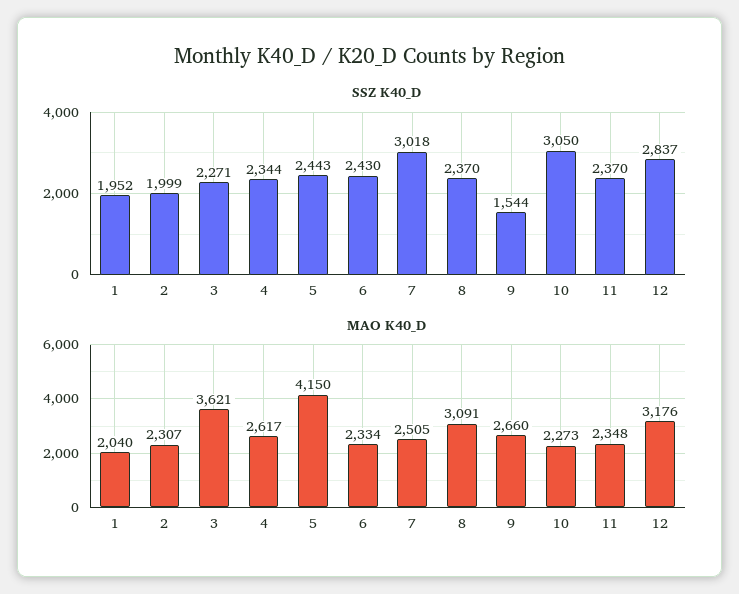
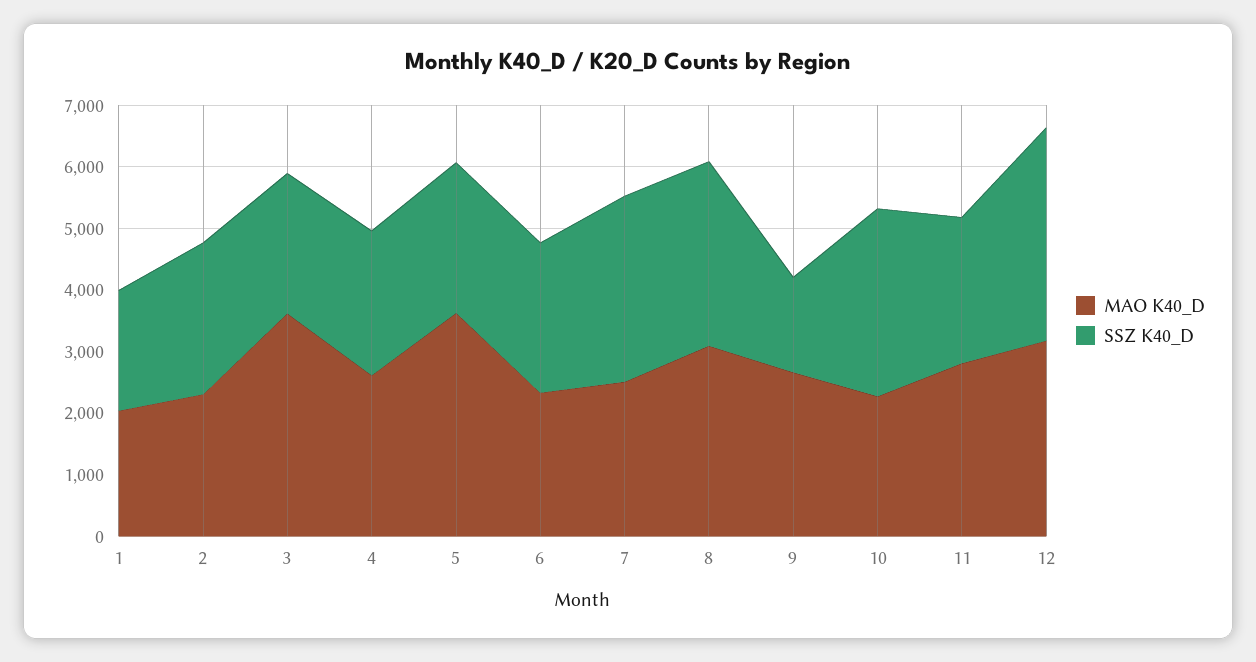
SSZ K40_D, 2: 1999 -> 2400
SSZ K40_D, 8: 2370 -> 3000
SSZ K40_D, 12: 2837 -> 3400
MAO K40_D, 5: 4150 -> 3600
MAO K40_D, 11: 2348 -> 2800

